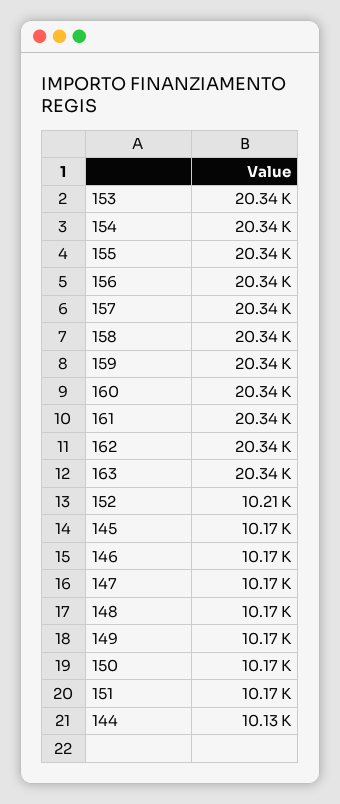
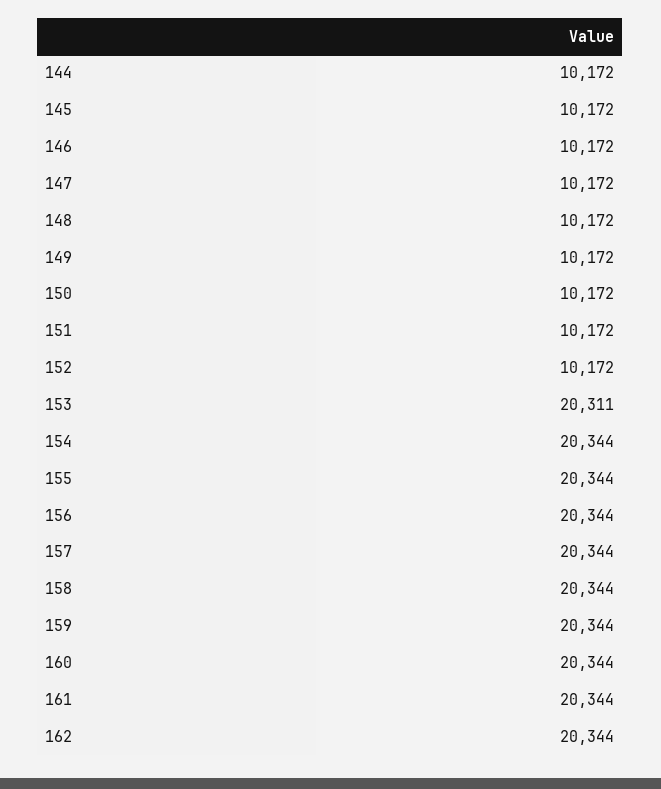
153: 20340 -> 20311
163: 20340 -> none
152: 10210 -> 10172
144: 10130 -> 10172

